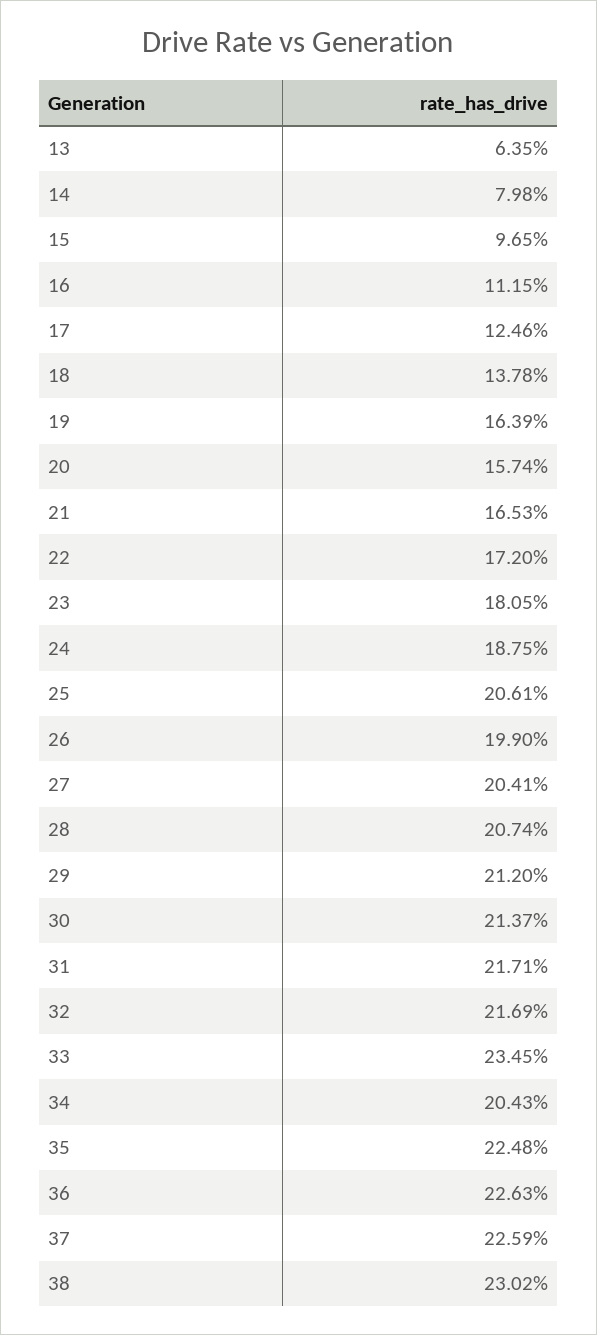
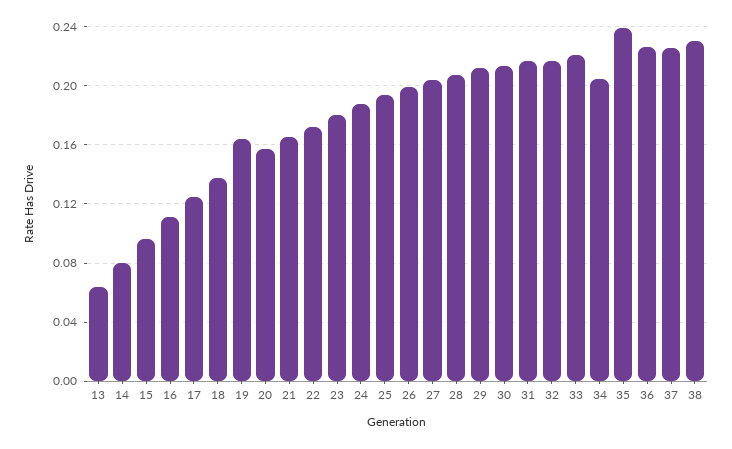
25: 0.2061 -> 0.195
33: 0.2345 -> 0.22
35: 0.2248 -> 0.24

